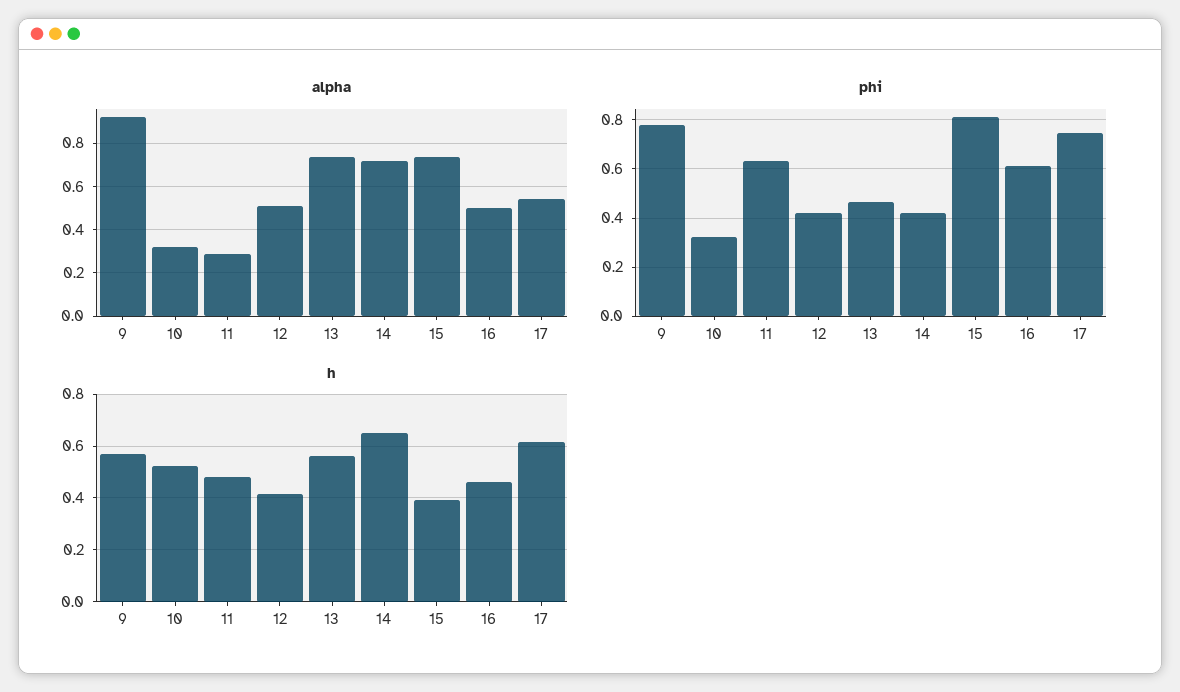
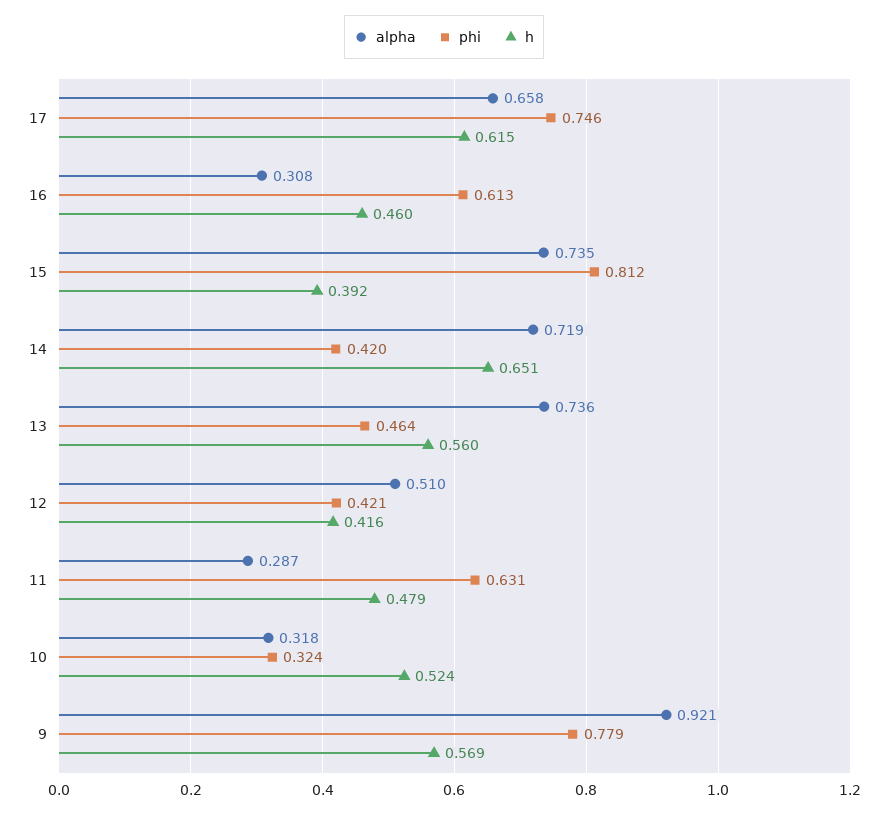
alpha, 16: 0.5 -> 0.308
alpha, 17: 0.55 -> 0.658

